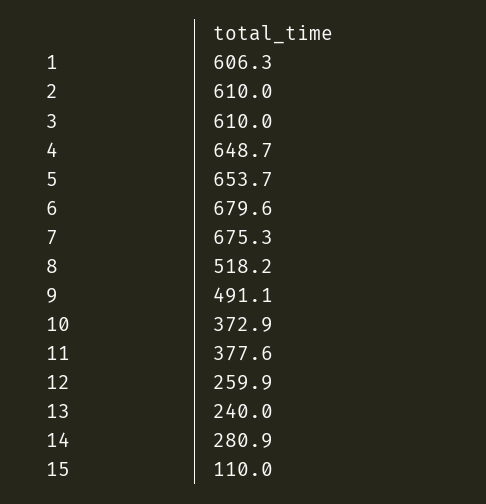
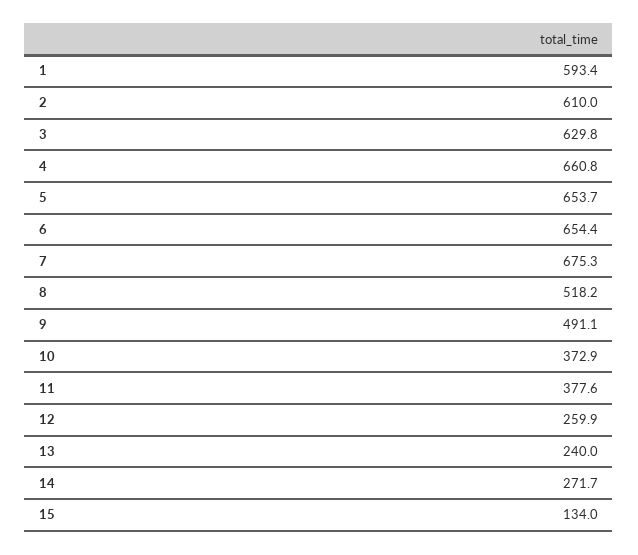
1: 606.3 -> 593.4
3: 610 -> 629.8
4: 648.7 -> 660.8
6: 679.6 -> 654.4
14: 280.9 -> 271.7
15: 110 -> 134

